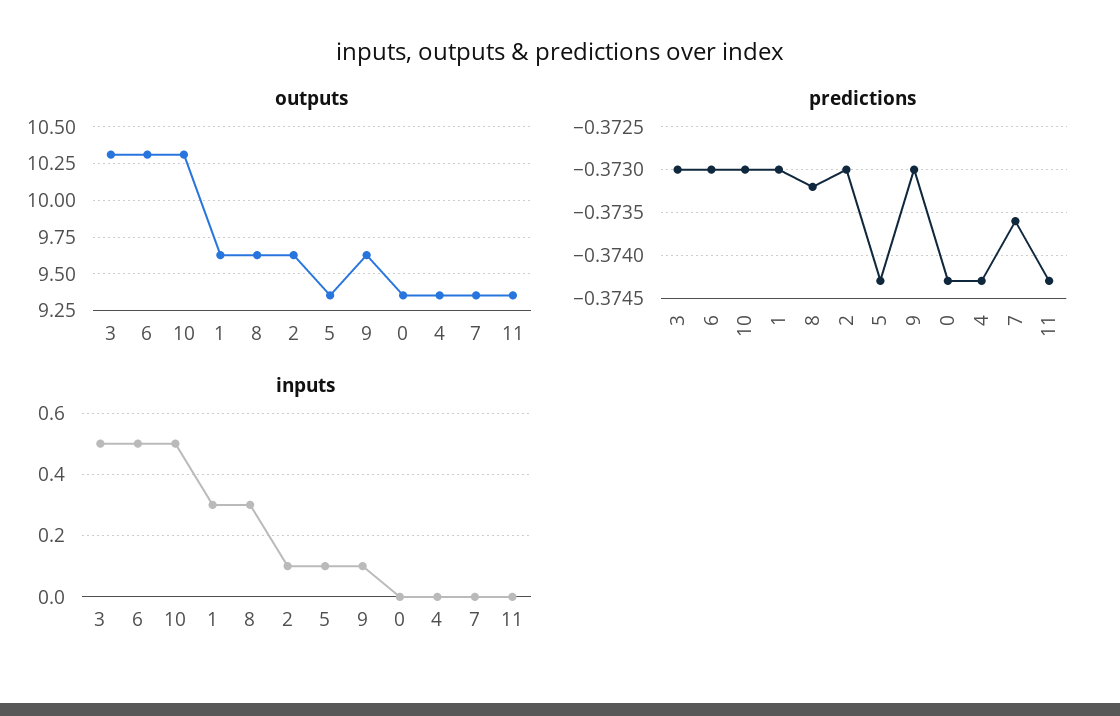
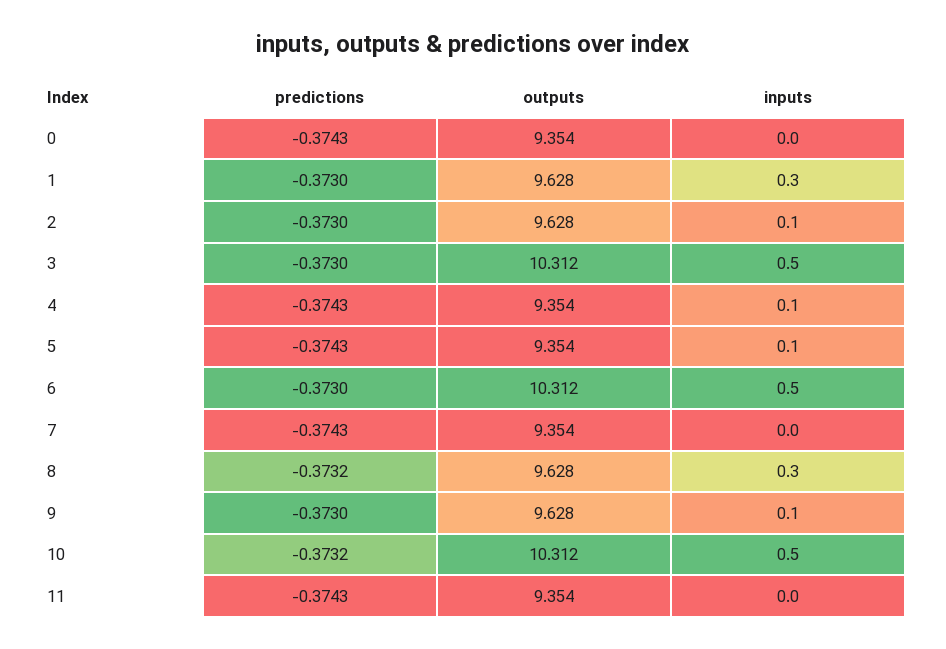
predictions, 10: -0.373 -> -0.3732
predictions, 7: -0.3736 -> -0.3743
inputs, 4: 0 -> 0.1

